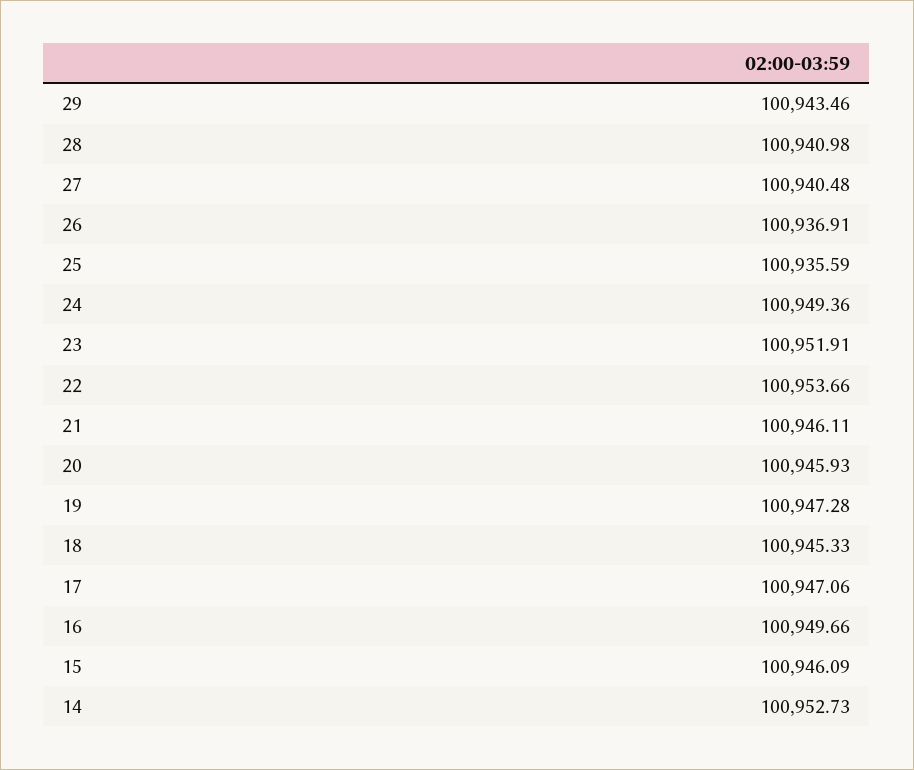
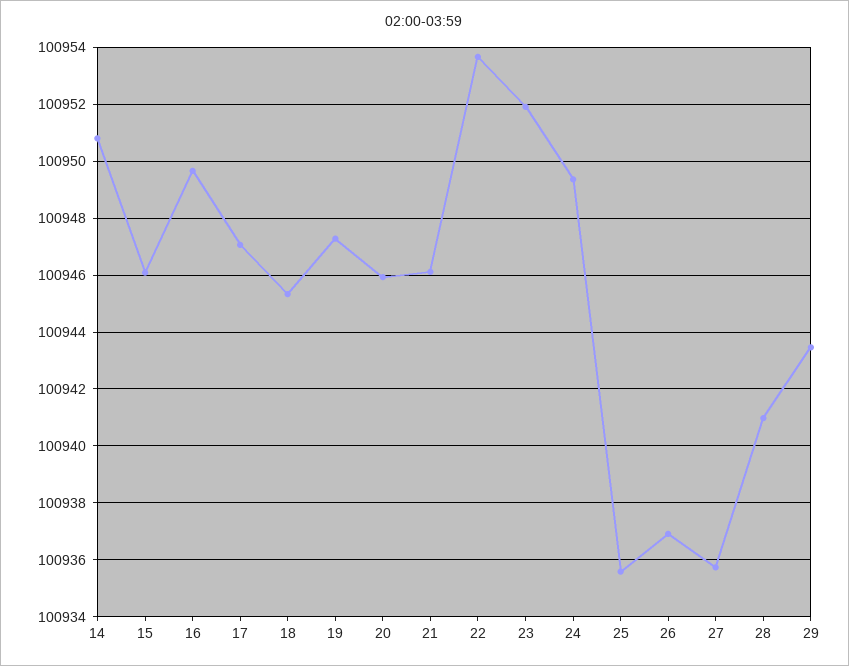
27: 100940.48 -> 100935.75
14: 100952.73 -> 100950.75

